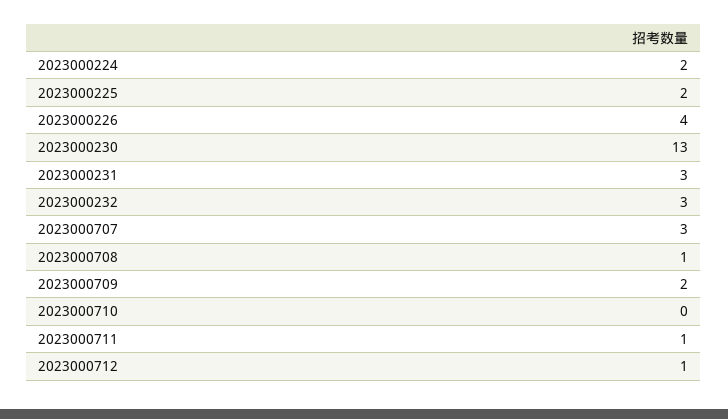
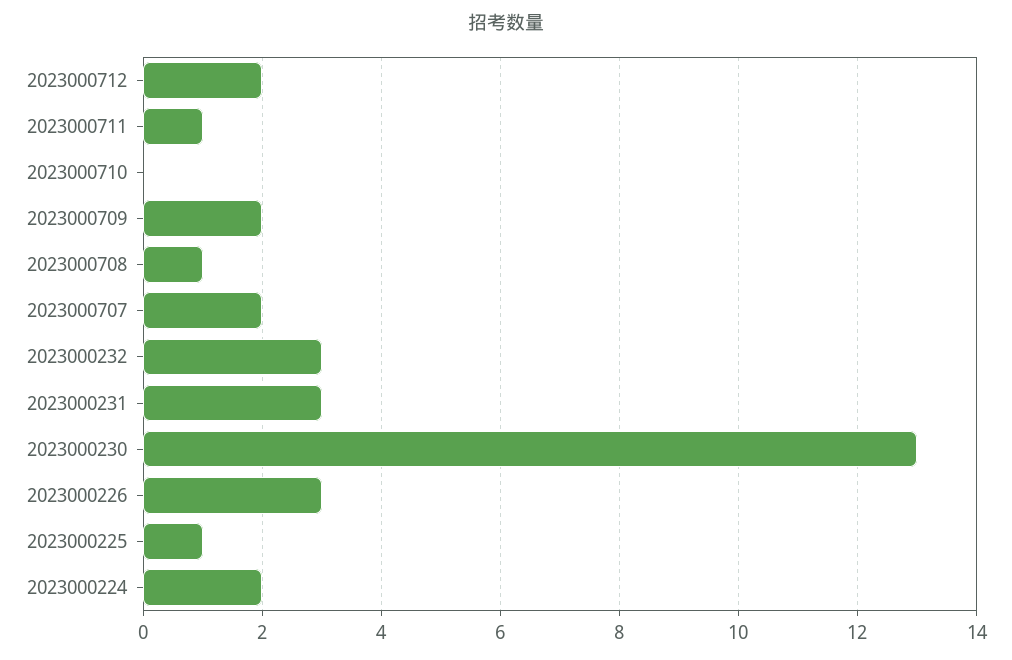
2023000225: 2 -> 1
2023000226: 4 -> 3
2023000707: 3 -> 2
2023000712: 1 -> 2

